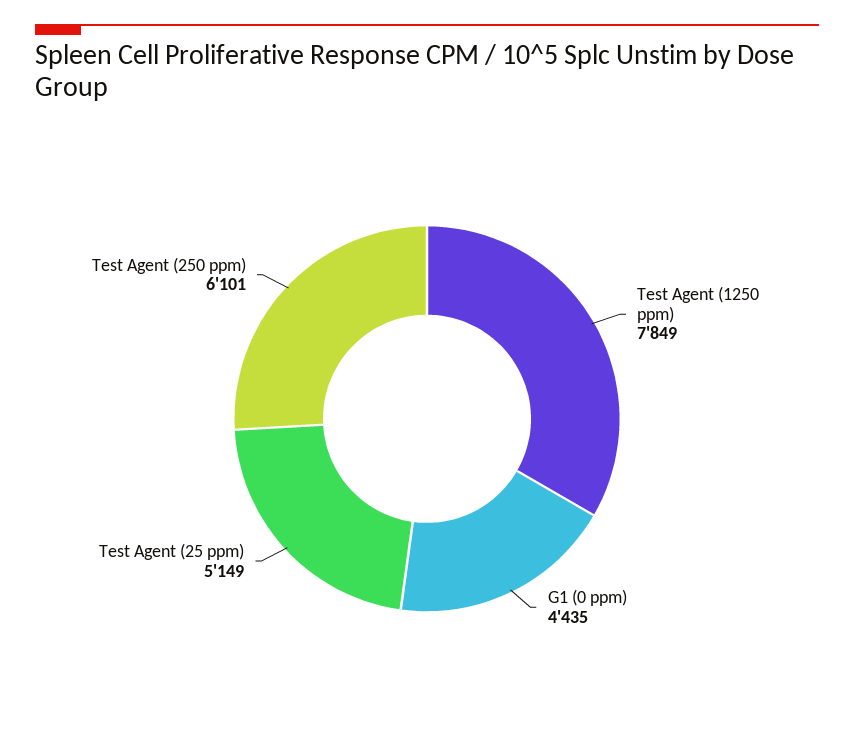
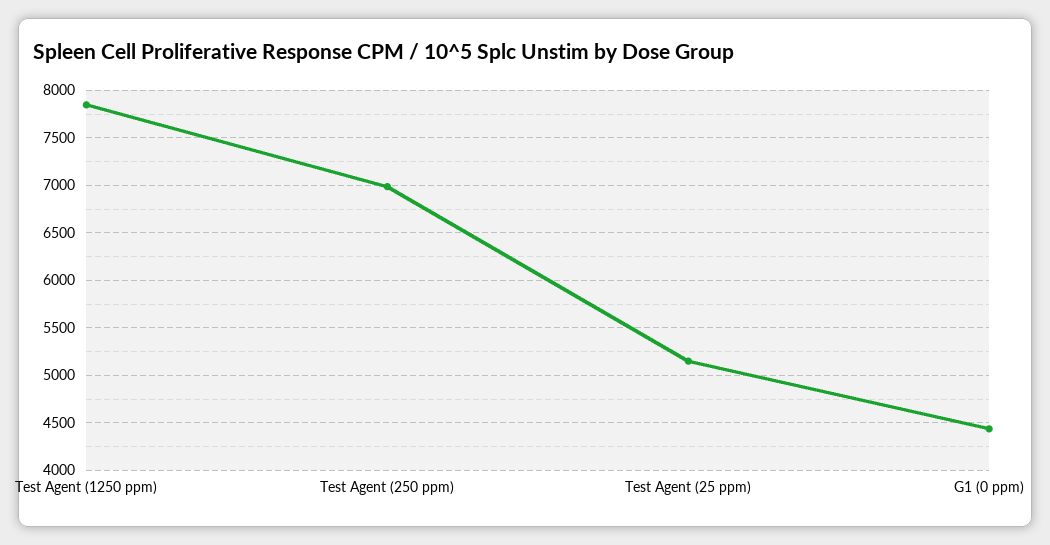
Test Agent (250 ppm): 6101 -> 7000

